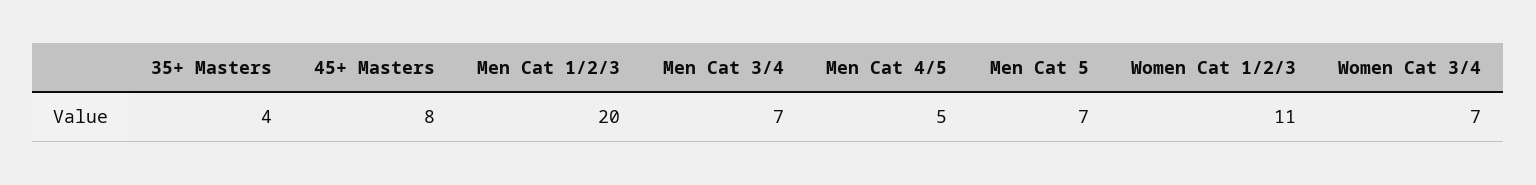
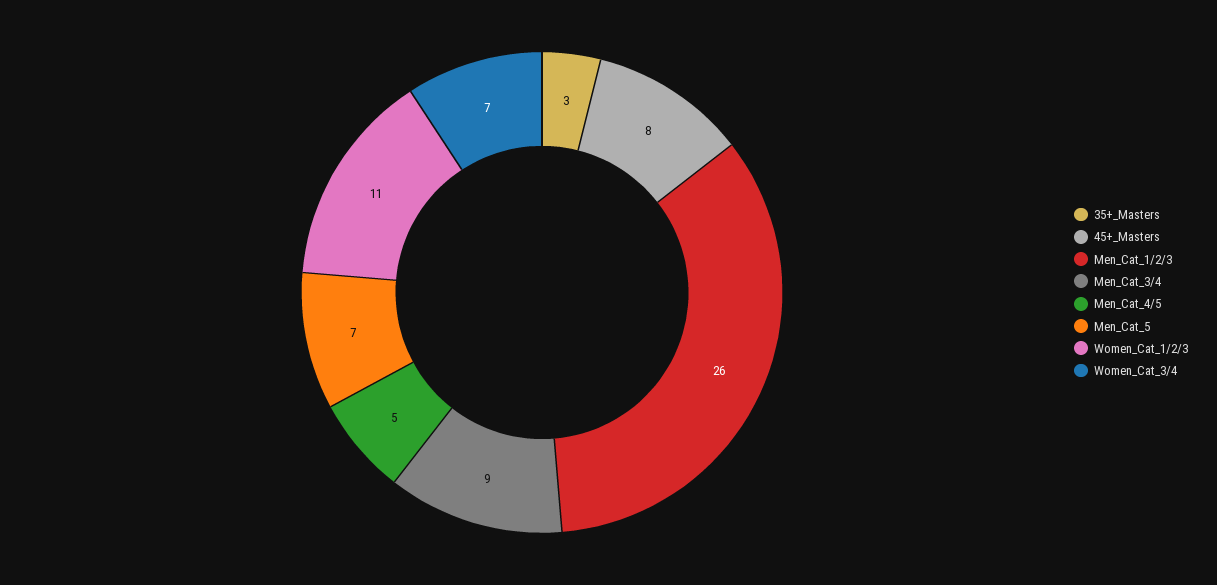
35+ Masters: 4 -> 3
Men Cat 1/2/3: 20 -> 26
Men Cat 3/4: 7 -> 9

